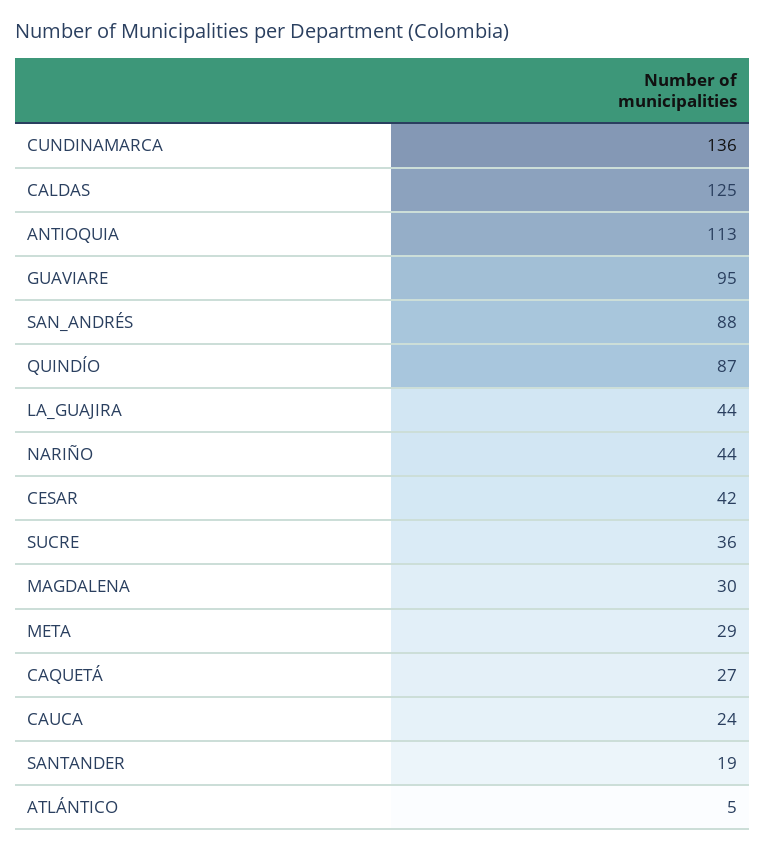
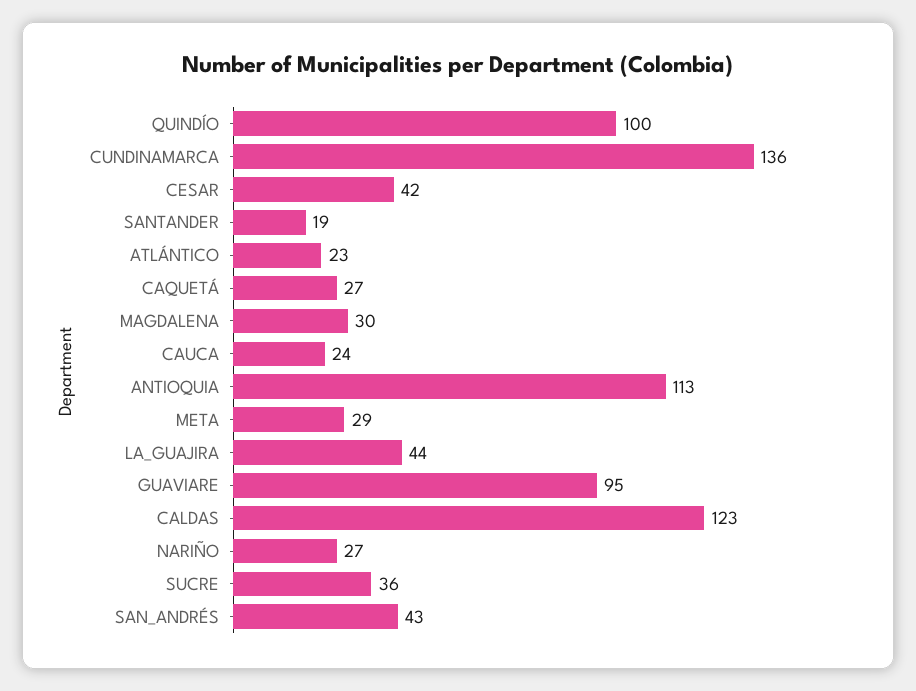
CALDAS: 125 -> 123
SAN_ANDRÉS: 88 -> 43
QUINDÍO: 87 -> 100
NARIÑO: 44 -> 27
ATLÁNTICO: 5 -> 23

